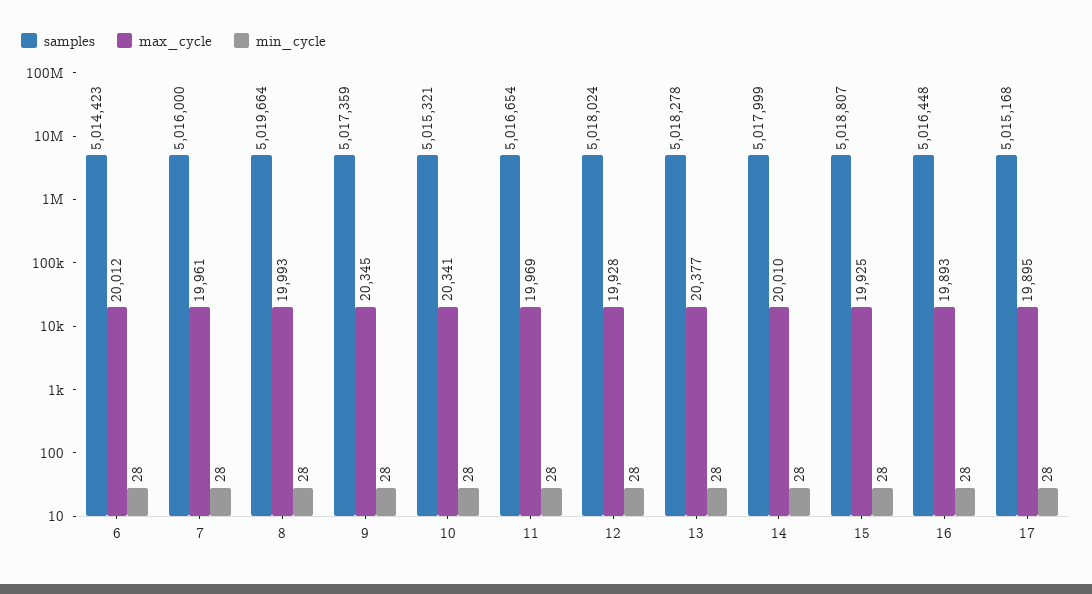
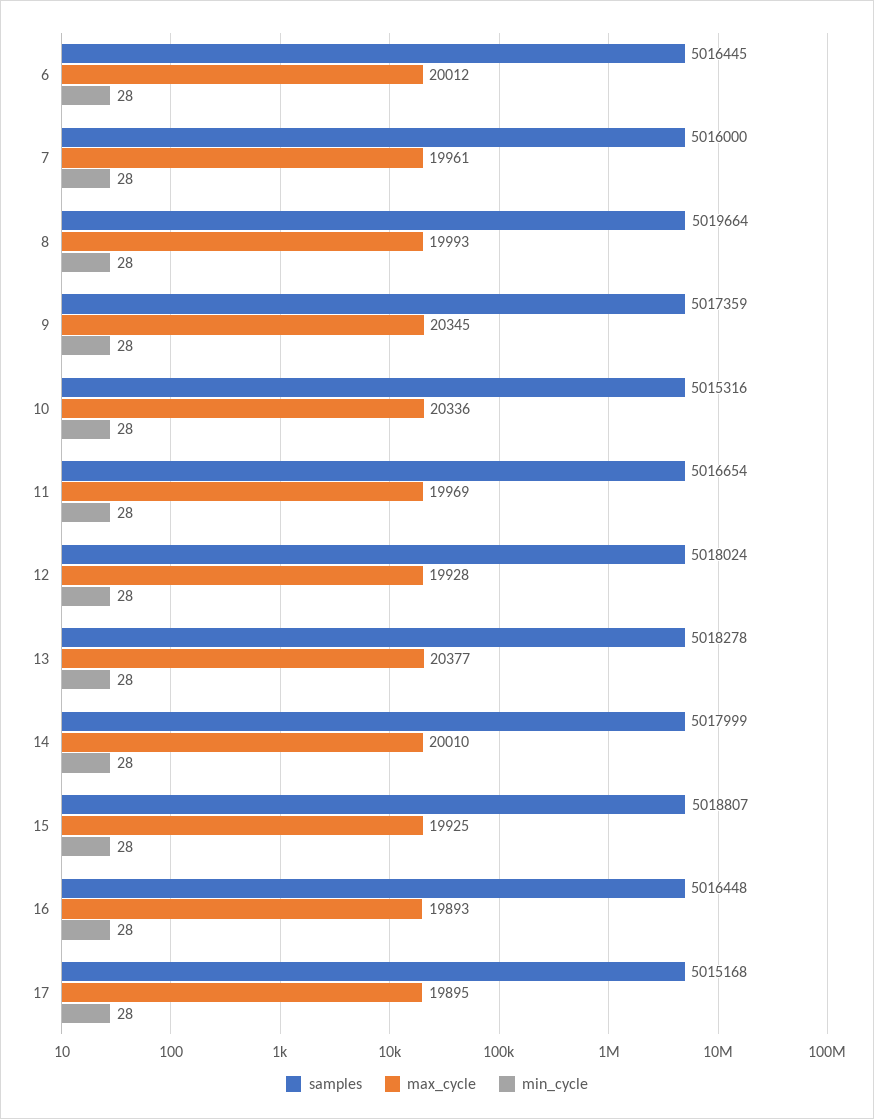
samples, 6: 5014423 -> 5016445
samples, 10: 5015321 -> 5015316
max_cycle, 10: 20341 -> 20336

